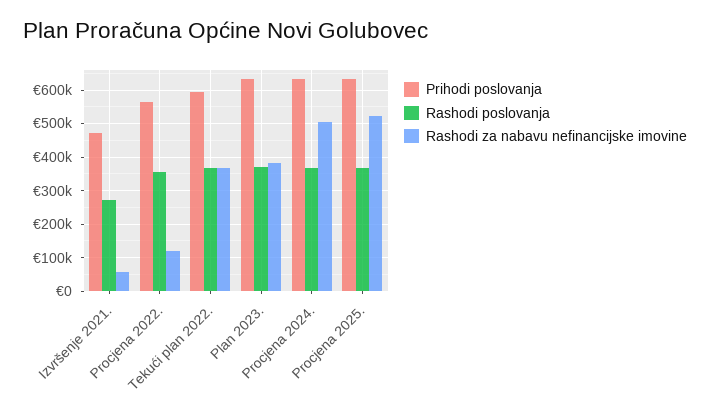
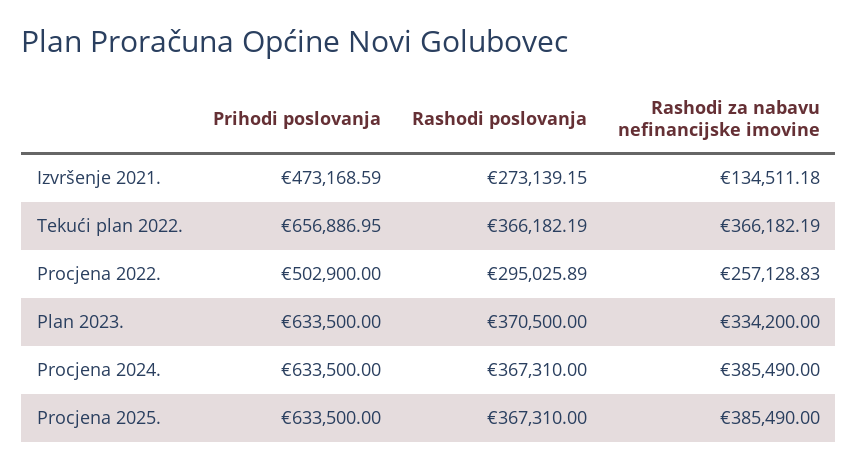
Rashodi za nabavu nefinancijske imovine, Izvršenje 2021.: 60000 -> 134511.18
Prihodi poslovanja, Procjena 2022.: 560000 -> 502900
Rashodi poslovanja, Procjena 2022.: 360000 -> 295025.89
Rashodi za nabavu nefinancijske imovine, Procjena 2022.: 120000 -> 257128.83
Prihodi poslovanja, Tekući plan 2022.: 600000 -> 656886.95
Rashodi za nabavu nefinancijske imovine, Plan 2023.: 380000 -> 334200
Rashodi za nabavu nefinancijske imovine, Procjena 2024.: 500000 -> 385490
Rashodi za nabavu nefinancijske imovine, Procjena 2025.: 520000 -> 385490

